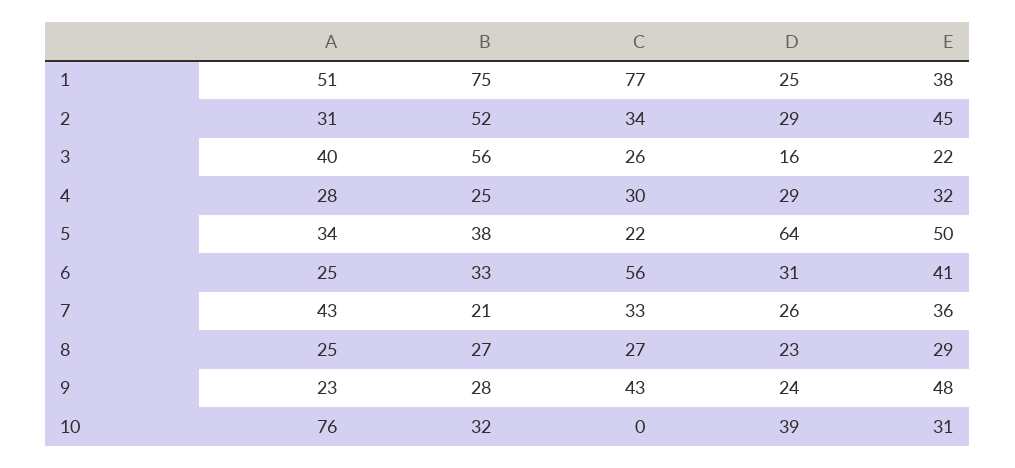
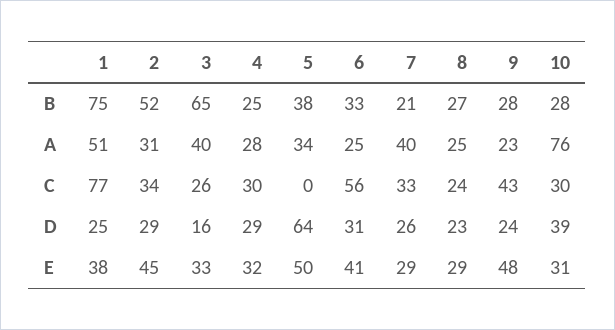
B, 3: 56 -> 65
E, 3: 22 -> 33
C, 5: 22 -> 0
A, 7: 43 -> 40
E, 7: 36 -> 29
C, 8: 27 -> 24
B, 10: 32 -> 28
C, 10: 0 -> 30

